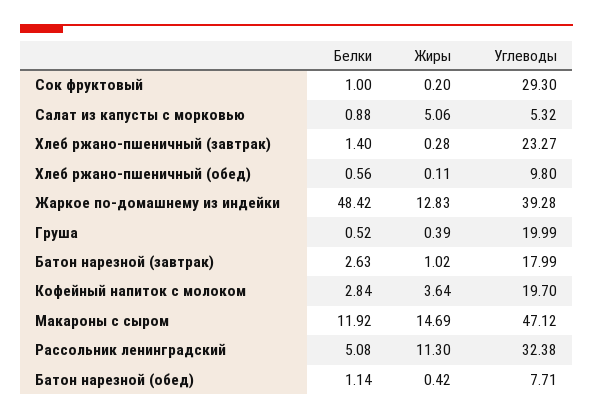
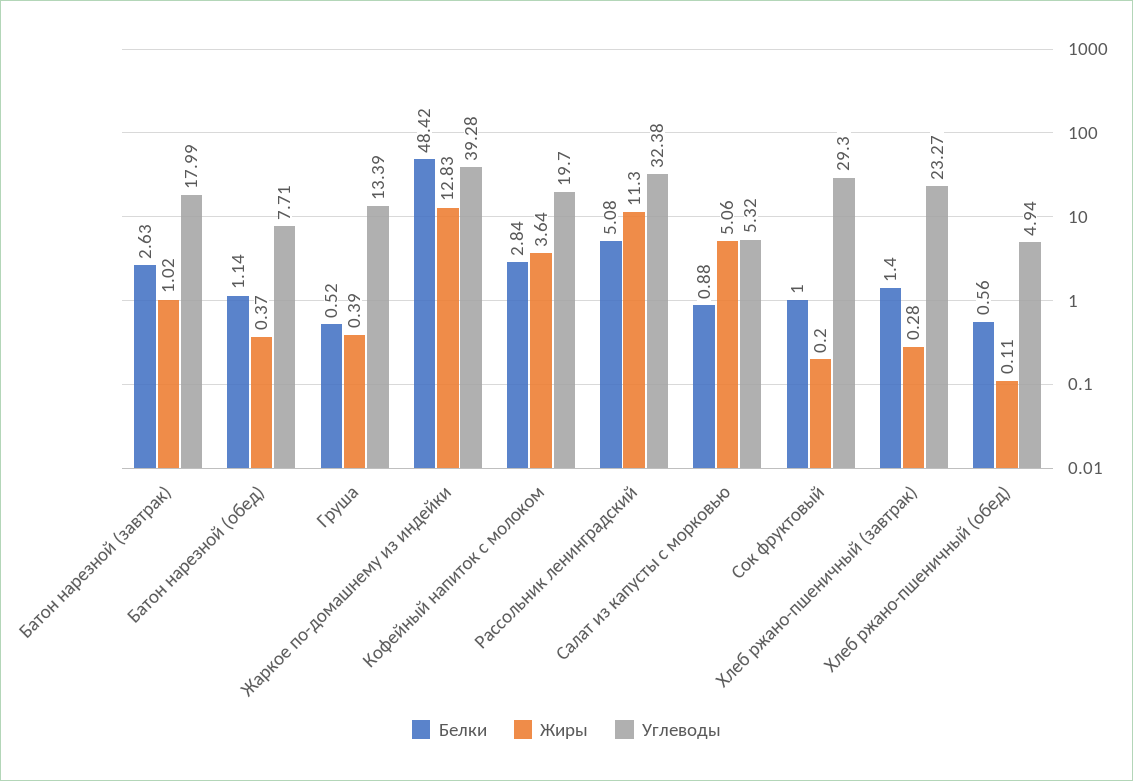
Углеводы, Хлеб ржано-пшеничный (обед): 9.8 -> 4.94
Углеводы, Груша: 19.99 -> 13.39
Белки, Макароны с сыром: 11.92 -> none
Жиры, Макароны с сыром: 14.69 -> none
Углеводы, Макароны с сыром: 47.12 -> none
Жиры, Батон нарезной (обед): 0.42 -> 0.37

